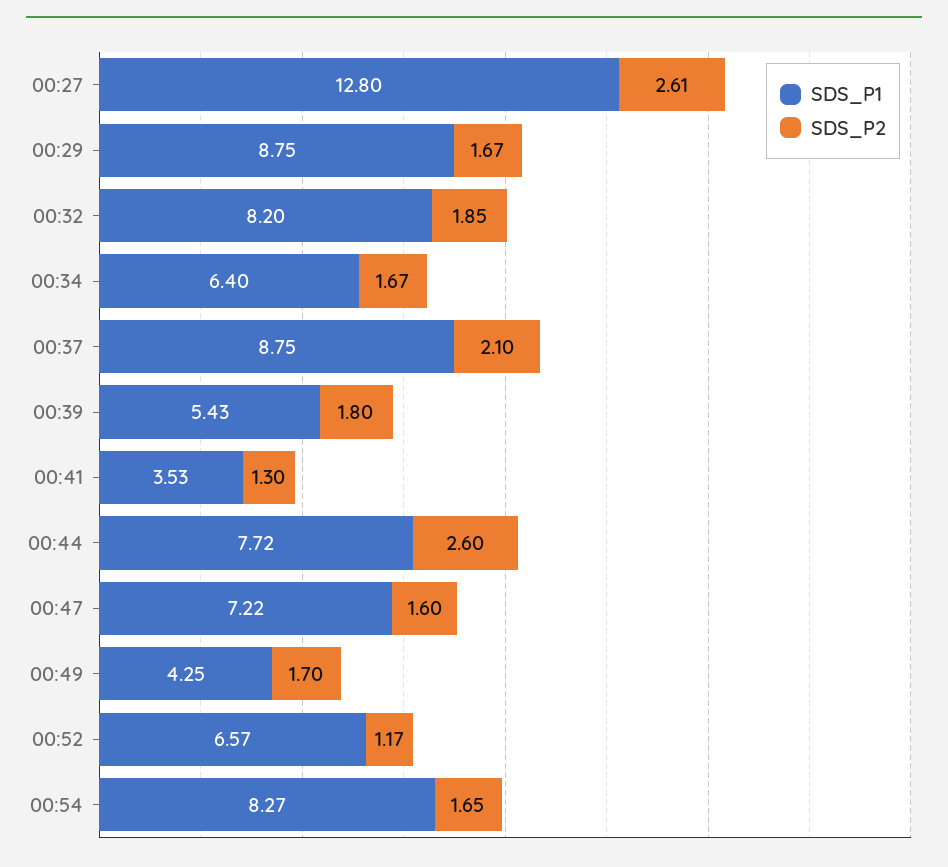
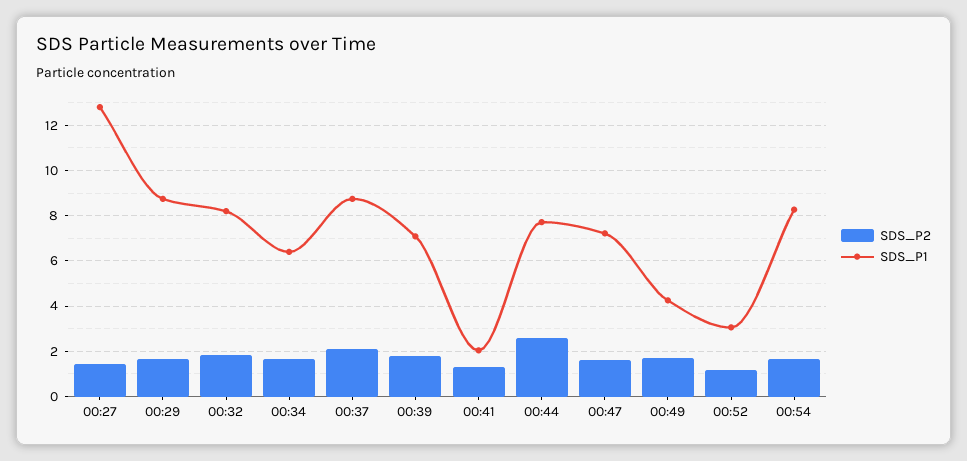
SDS_P2, 00:27: 2.61 -> 1.5
SDS_P1, 00:39: 5.43 -> 7
SDS_P1, 00:41: 3.53 -> 2
SDS_P1, 00:52: 6.57 -> 3

